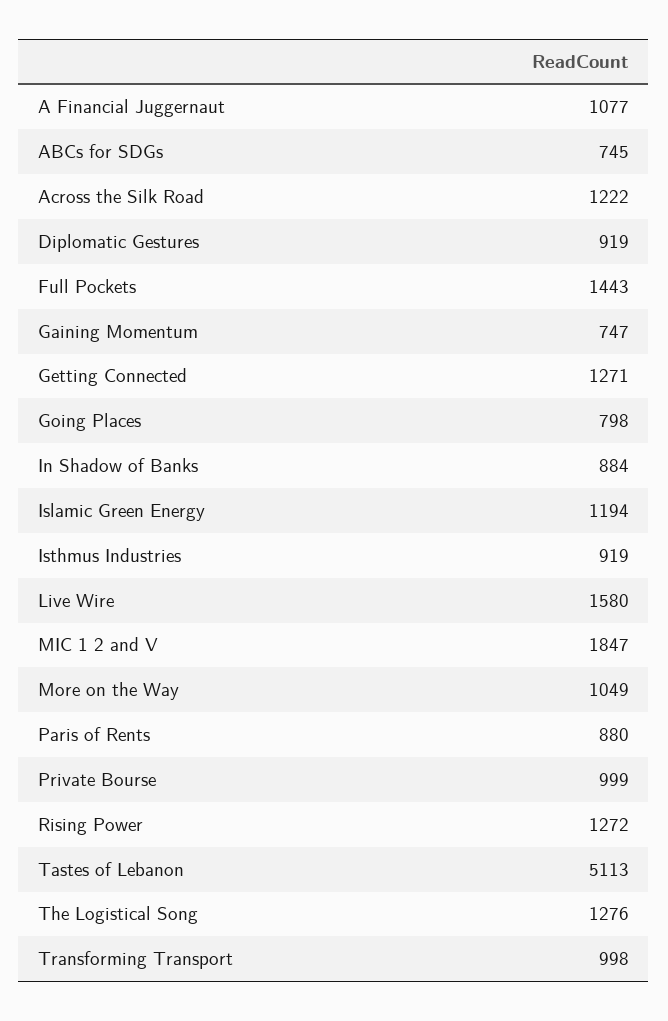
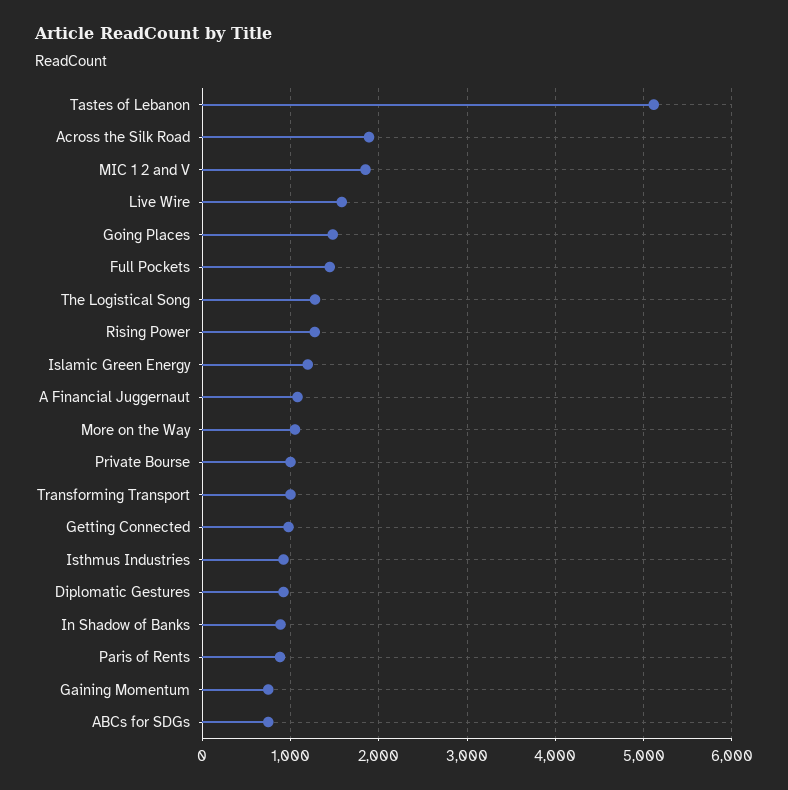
Across the Silk Road: 1222 -> 1900
Getting Connected: 1271 -> 1000
Going Places: 798 -> 1500

